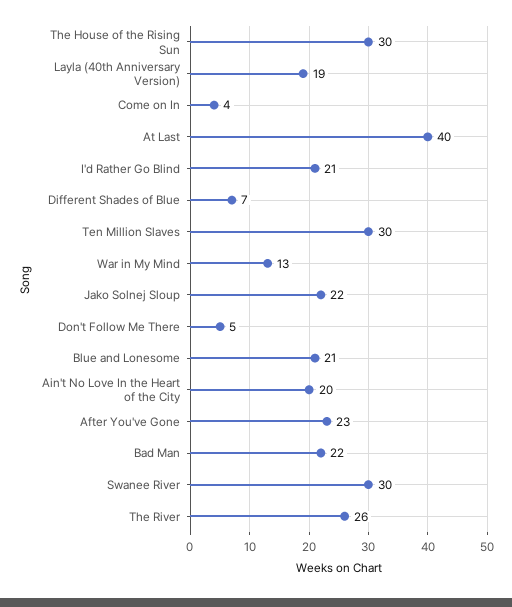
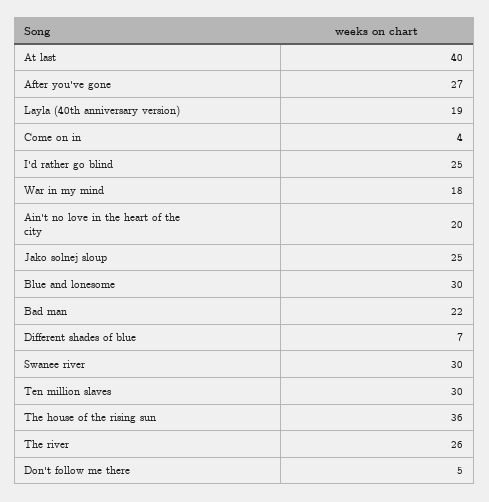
The House of the Rising Sun: 30 -> 36
I'd Rather Go Blind: 21 -> 25
War in My Mind: 13 -> 18
Jako Solnej Sloup: 22 -> 25
Blue and Lonesome: 21 -> 30
After You've Gone: 23 -> 27

